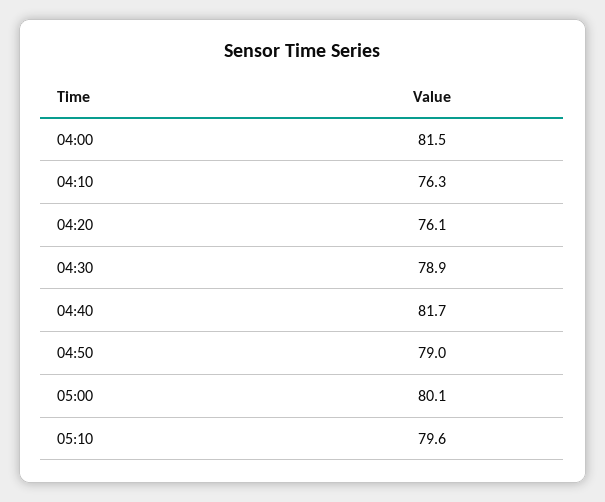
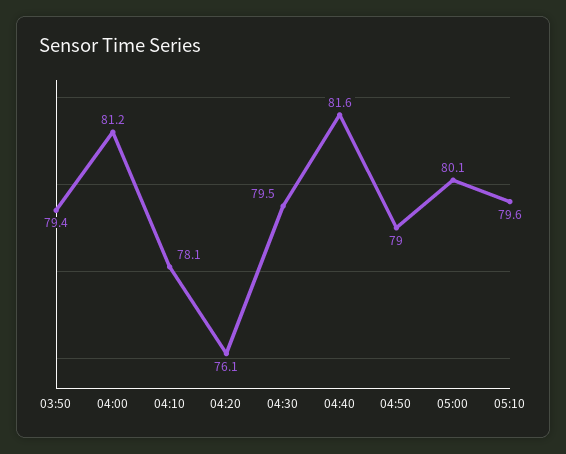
04:00: 81.5 -> 81.2
04:10: 76.3 -> 78.1
04:30: 78.9 -> 79.5
04:40: 81.7 -> 81.6
03:50: none -> 79.4

